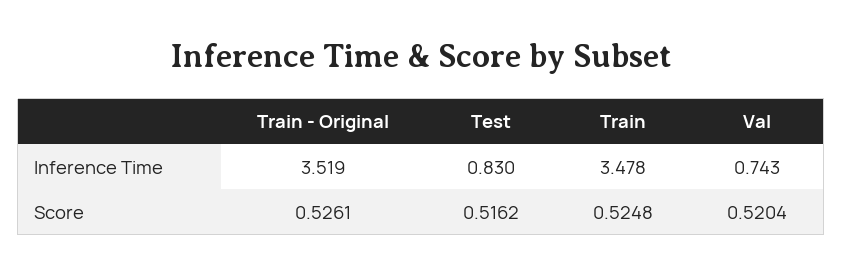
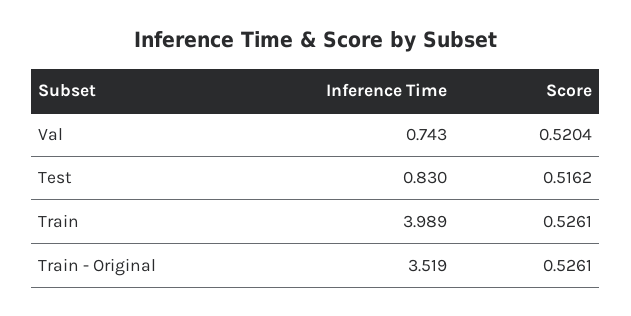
Train, Inference Time: 3.478 -> 3.989
Train, Score: 0.5248 -> 0.5261

